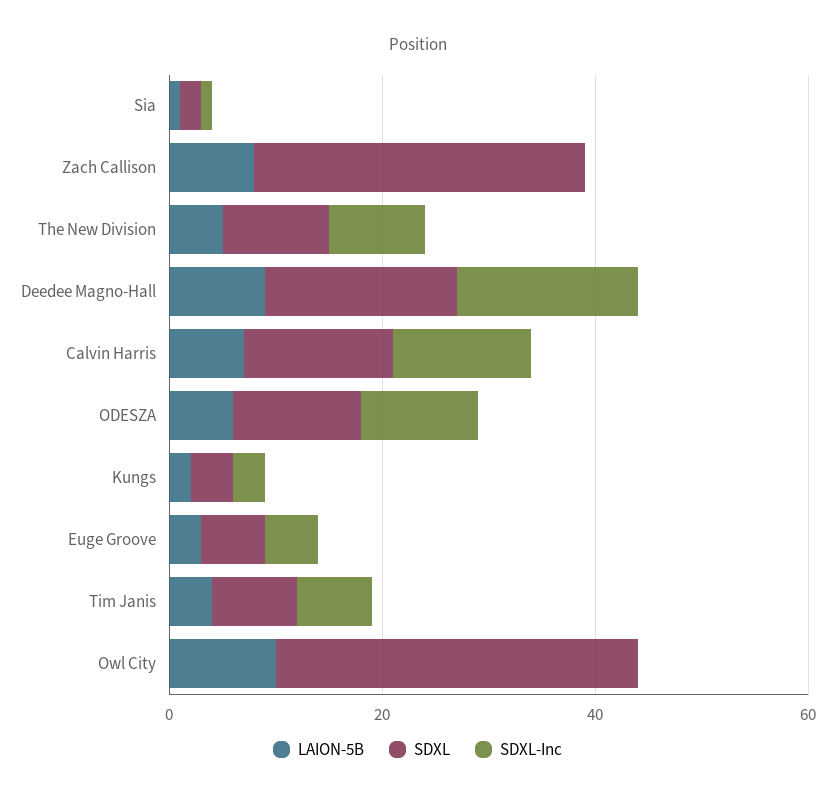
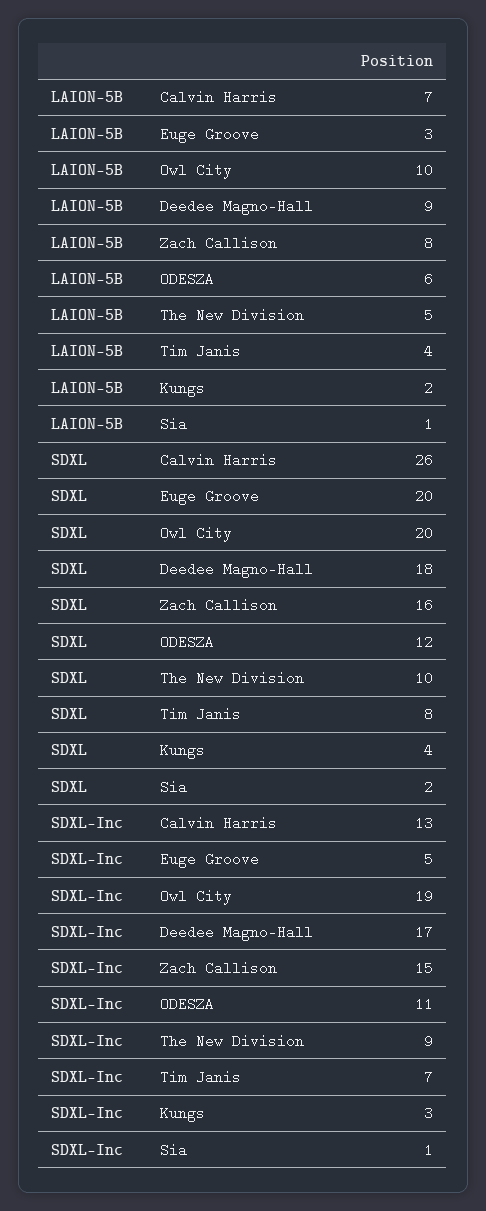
SDXL, Zach Callison: 30 -> 16
SDXL-Inc, Zach Callison: 0 -> 15
SDXL, Calvin Harris: 15 -> 26
SDXL, Euge Groove: 5 -> 20
SDXL, Owl City: 35 -> 20
SDXL-Inc, Owl City: 0 -> 19

